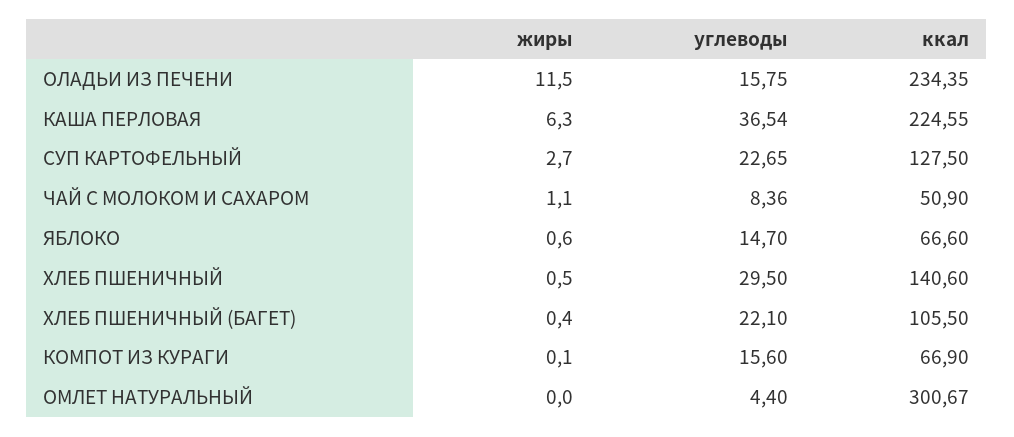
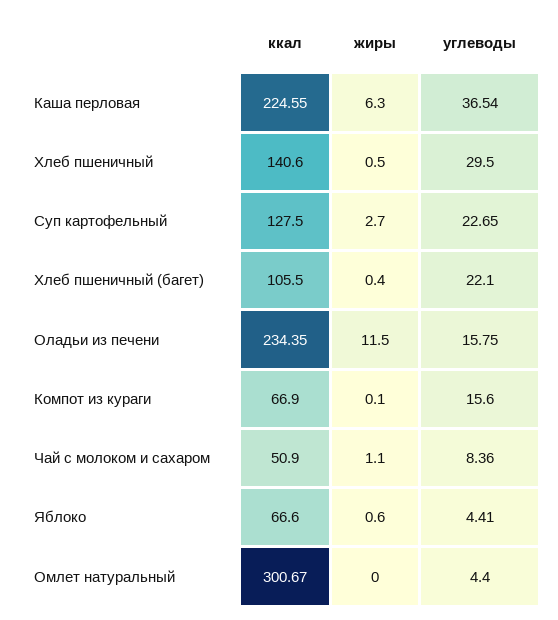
углеводы, ЯБЛОКО: 14.7 -> 4.41

